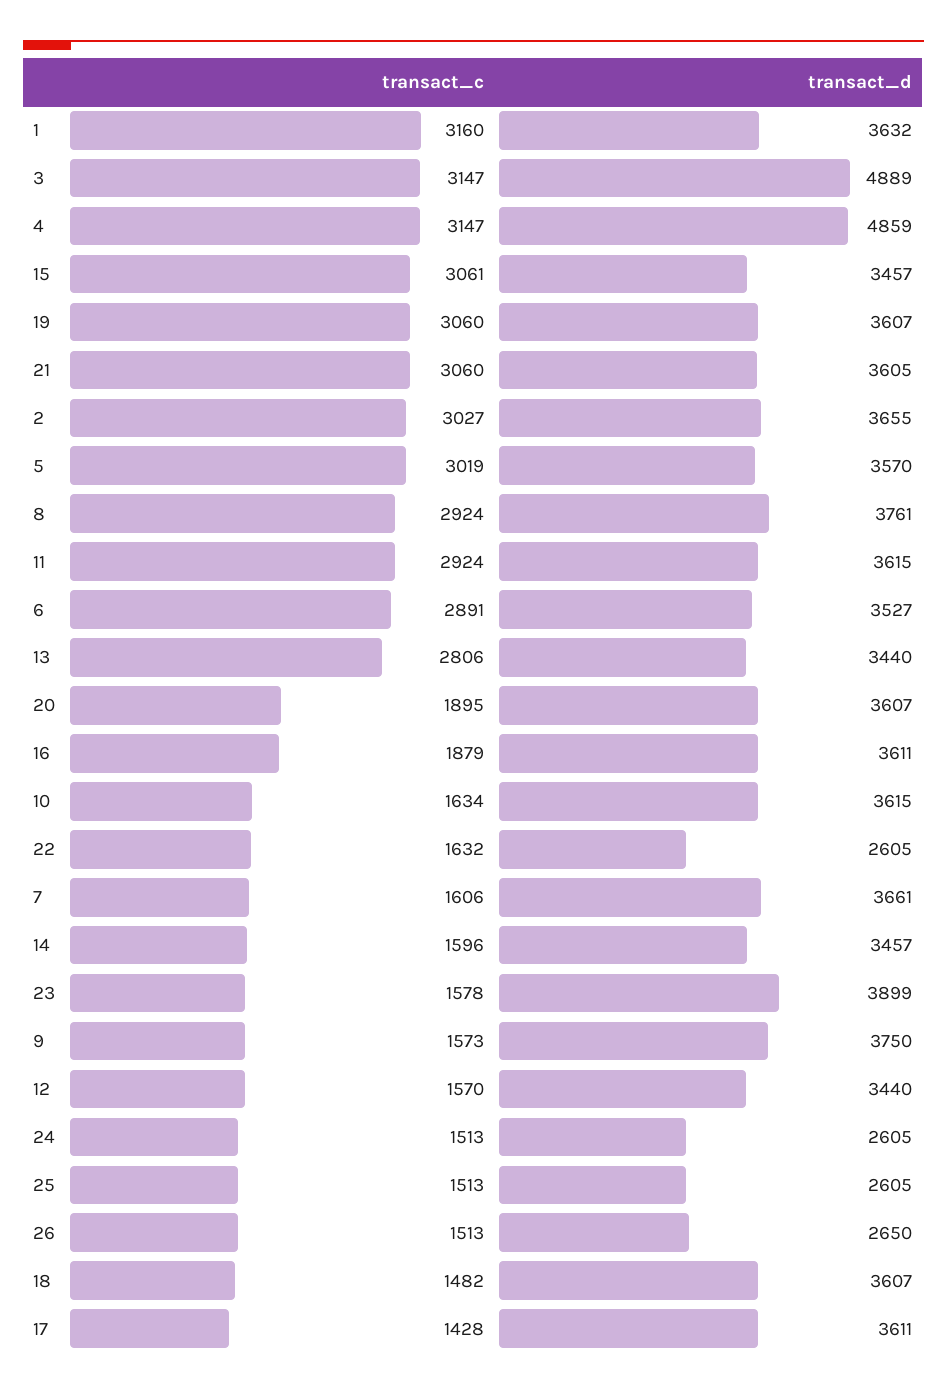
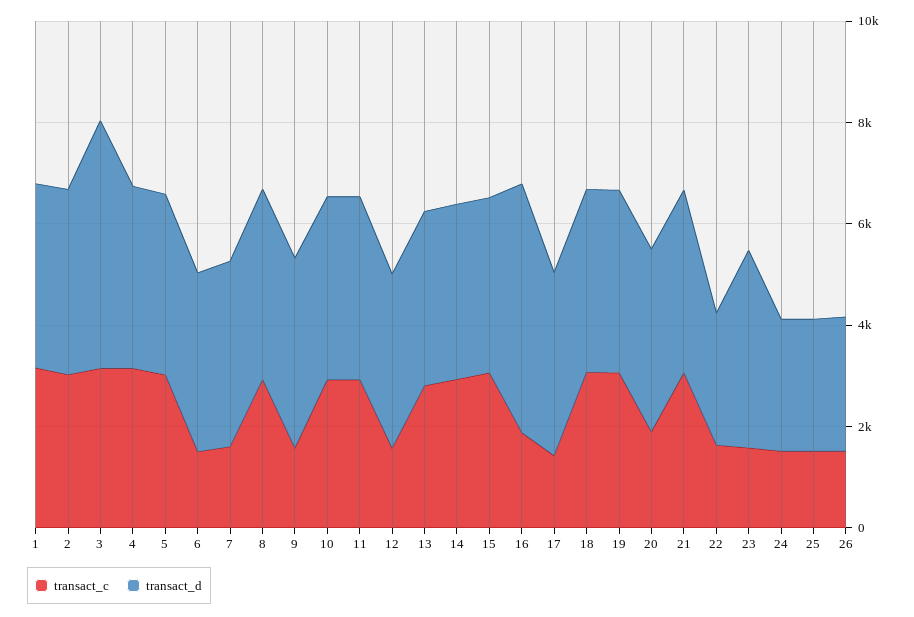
transact_d, 4: 4859 -> 3500
transact_c, 6: 2891 -> 1500
transact_d, 16: 3611 -> 5000
transact_c, 10: 1634 -> 3000
transact_c, 14: 1596 -> 3000
transact_c, 18: 1482 -> 3000

